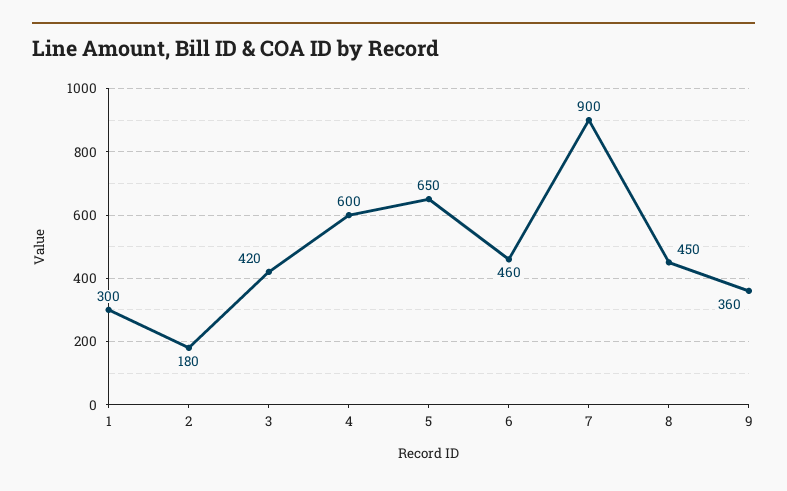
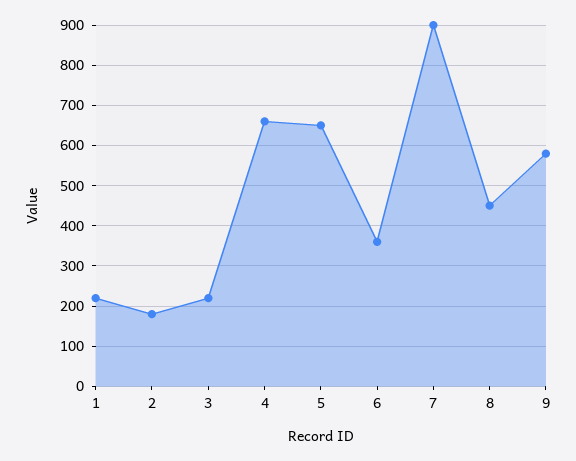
1: 300 -> 220
3: 420 -> 220
4: 600 -> 660
6: 460 -> 360
9: 360 -> 580

